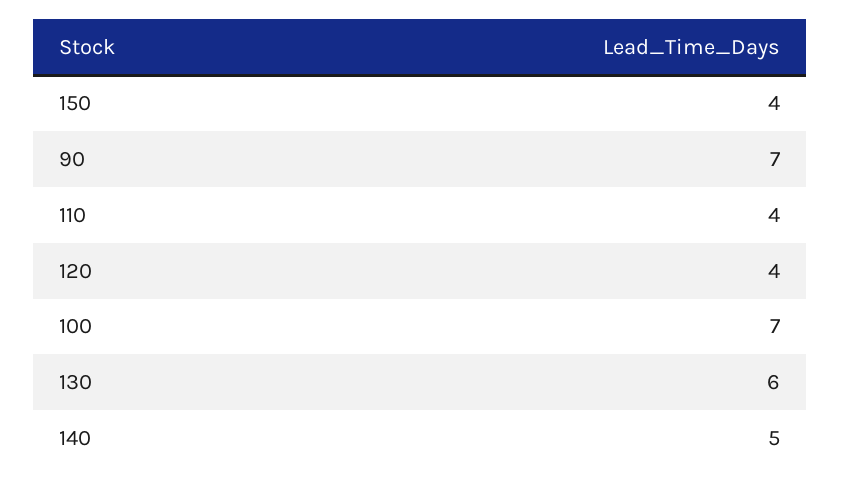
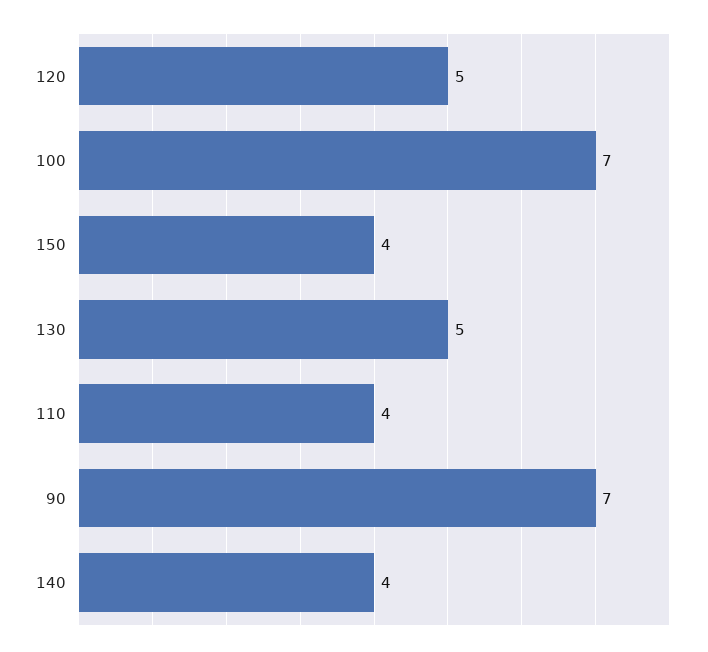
120: 4 -> 5
130: 6 -> 5
140: 5 -> 4

